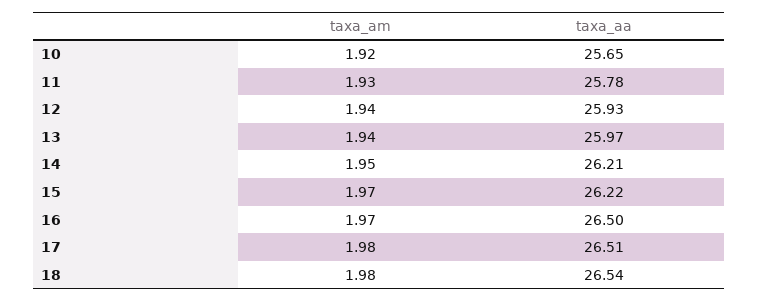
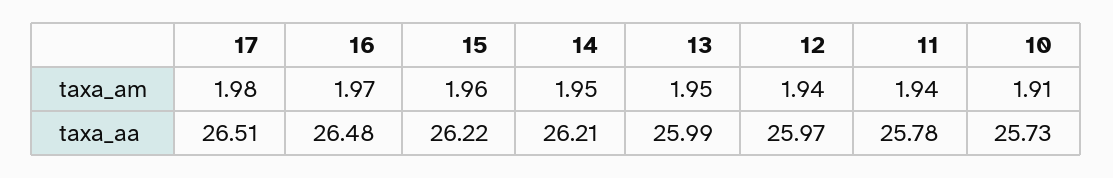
taxa_am, 10: 1.92 -> 1.91
taxa_aa, 10: 25.65 -> 25.73
taxa_am, 11: 1.93 -> 1.94
taxa_aa, 12: 25.93 -> 25.97
taxa_am, 13: 1.94 -> 1.95
taxa_aa, 13: 25.97 -> 25.99
taxa_am, 15: 1.97 -> 1.96
taxa_aa, 16: 26.5 -> 26.48
taxa_am, 18: 1.98 -> none
taxa_aa, 18: 26.54 -> none

